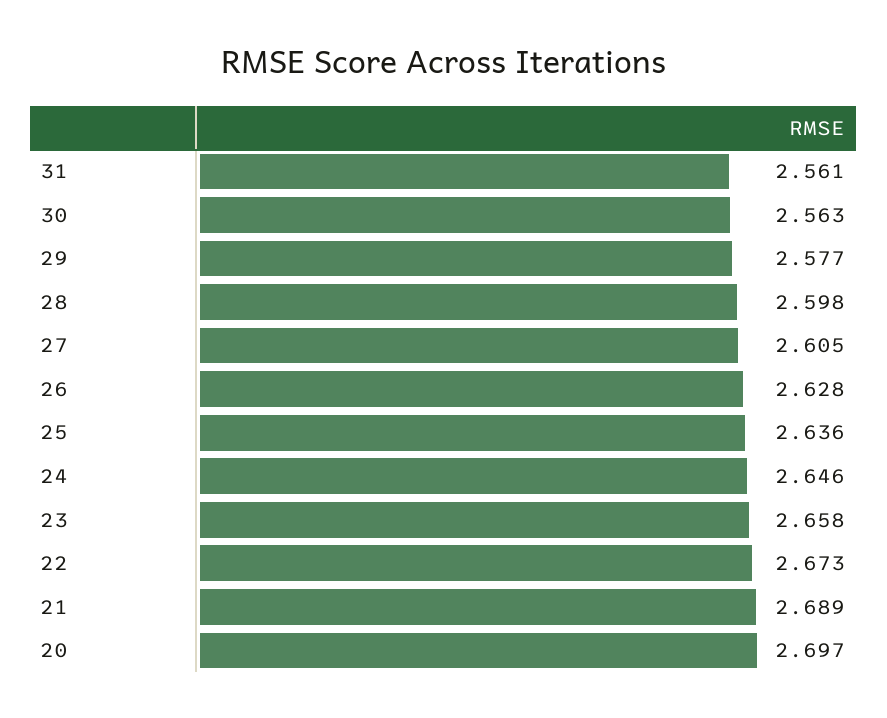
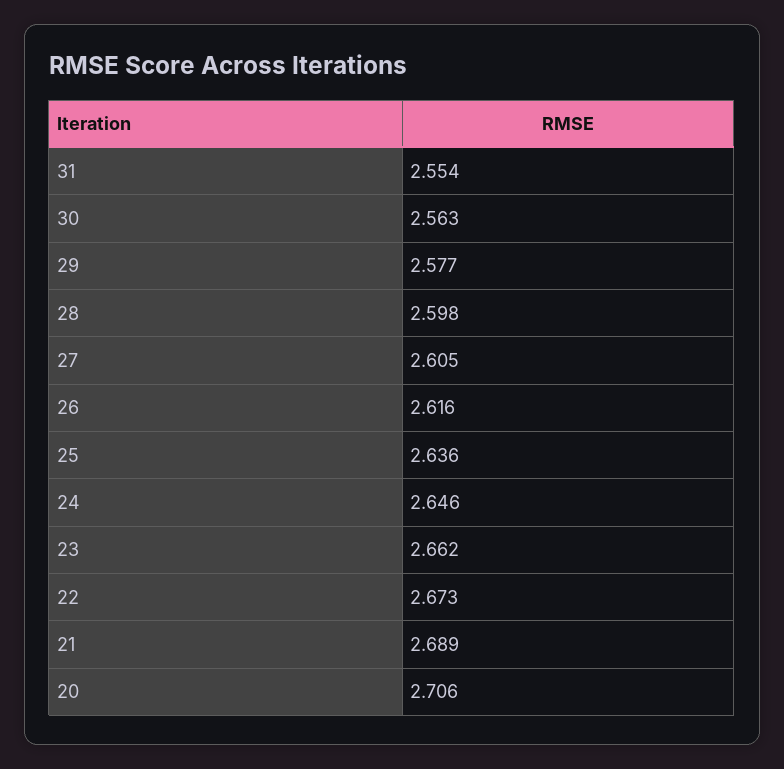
31: 2.561 -> 2.554
26: 2.628 -> 2.616
23: 2.658 -> 2.662
20: 2.697 -> 2.706

